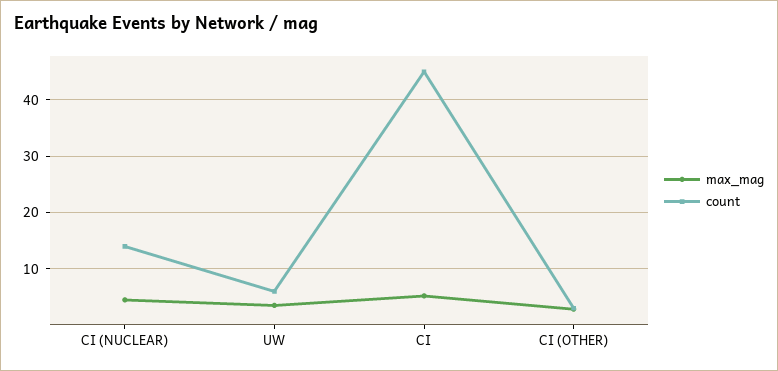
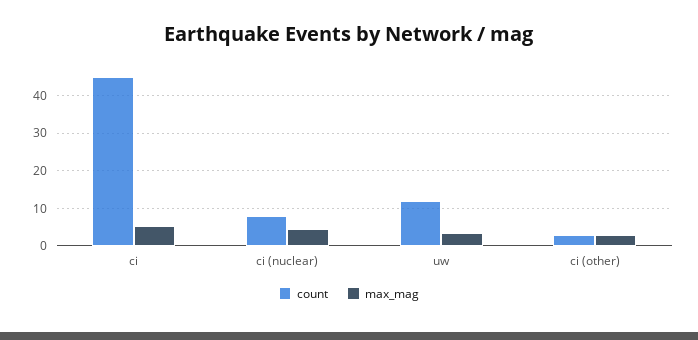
count, CI (NUCLEAR): 14 -> 8
count, UW: 6 -> 12

